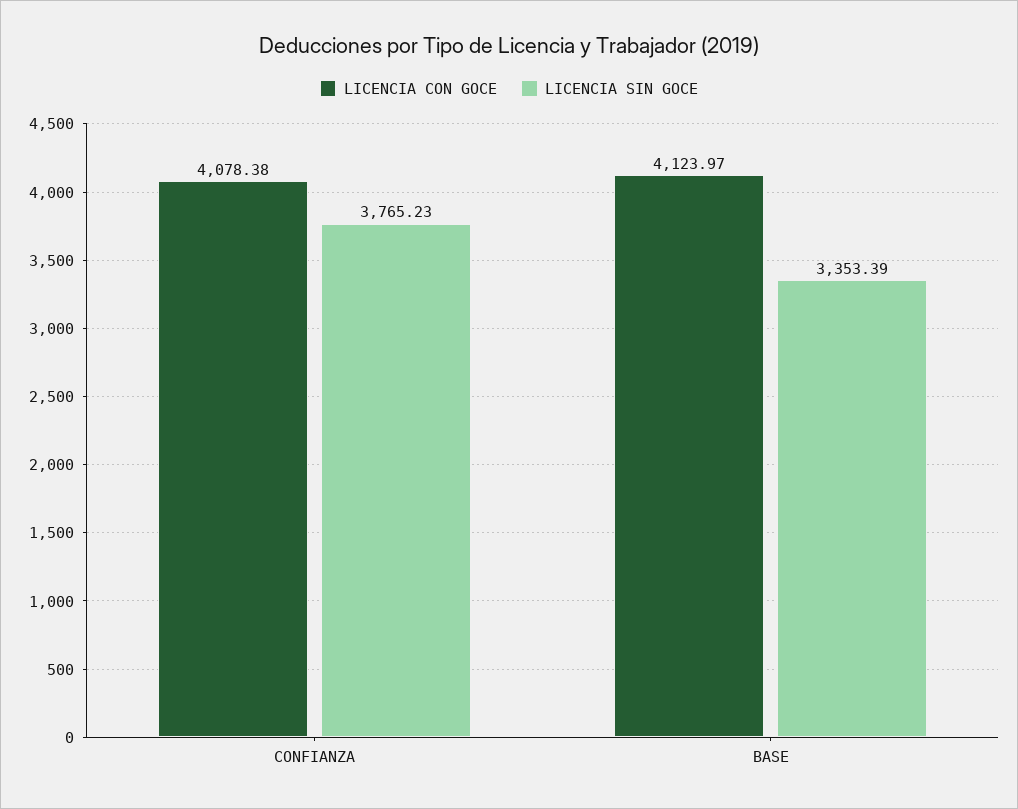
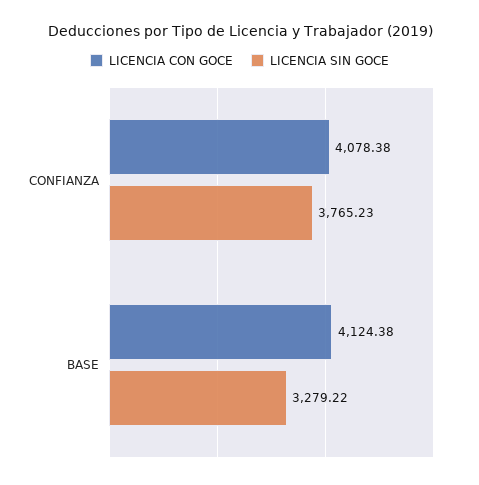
LICENCIA CON GOCE, BASE: 4123.97 -> 4124.38
LICENCIA SIN GOCE, BASE: 3353.39 -> 3279.22

